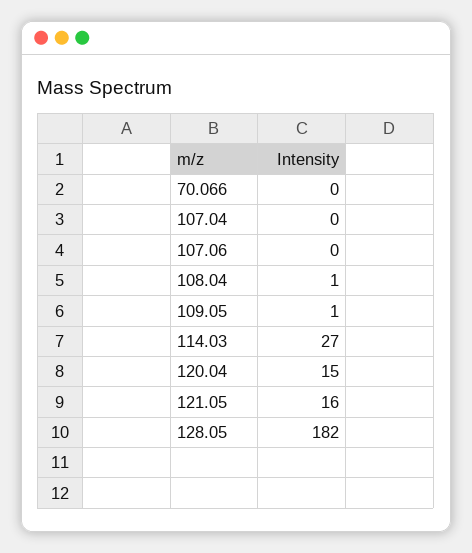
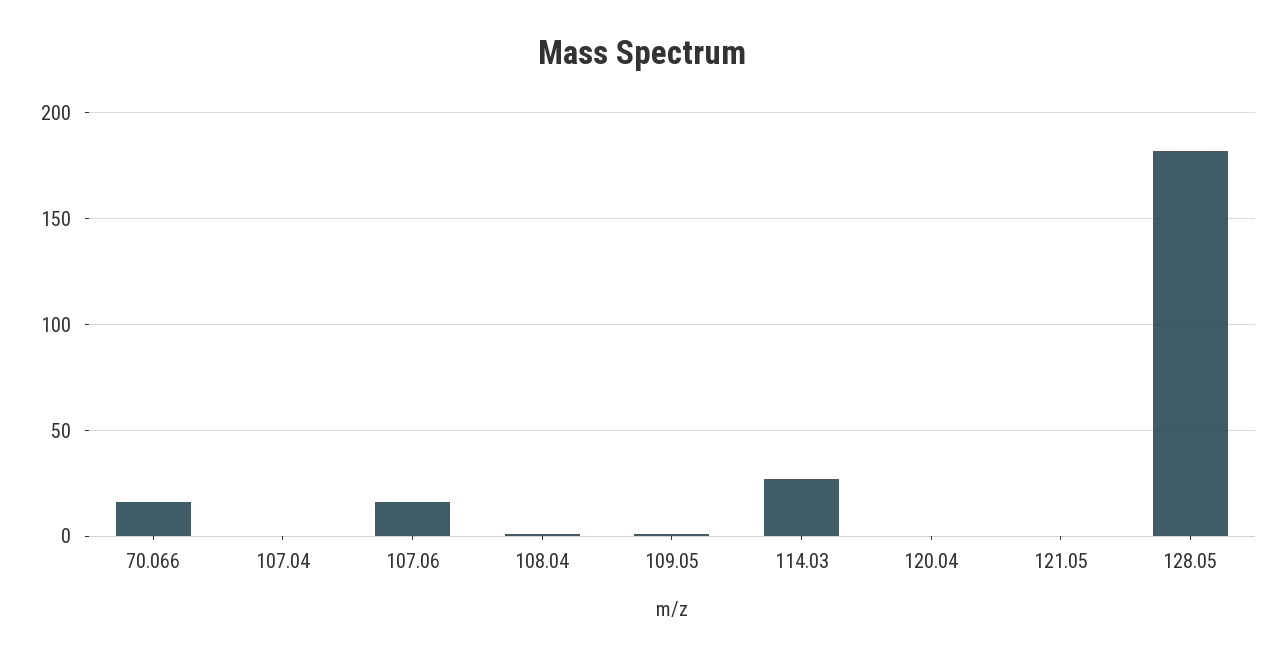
70.066: 0 -> 15
107.06: 0 -> 15
120.04: 15 -> 0
121.05: 16 -> 0

